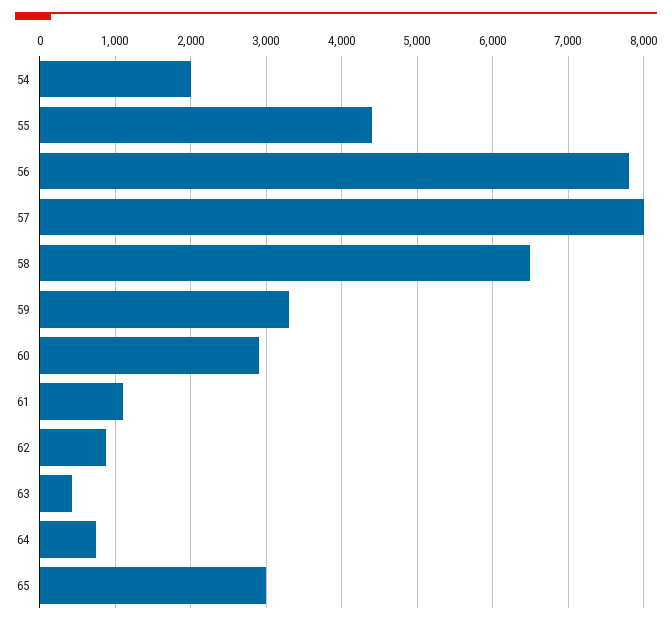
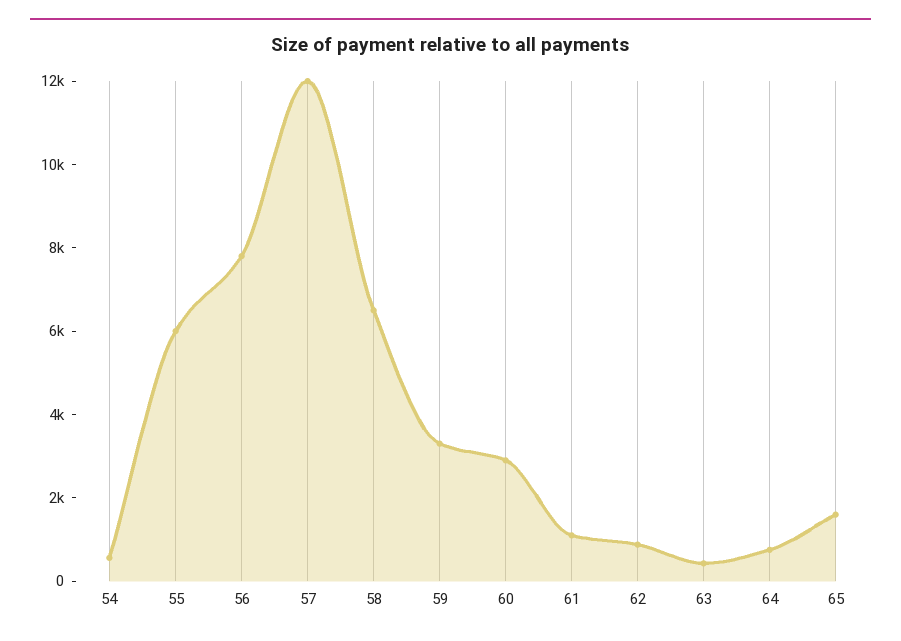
54: 2000 -> 500
55: 4400 -> 6000
57: 8000 -> 12000
65: 3000 -> 1500

